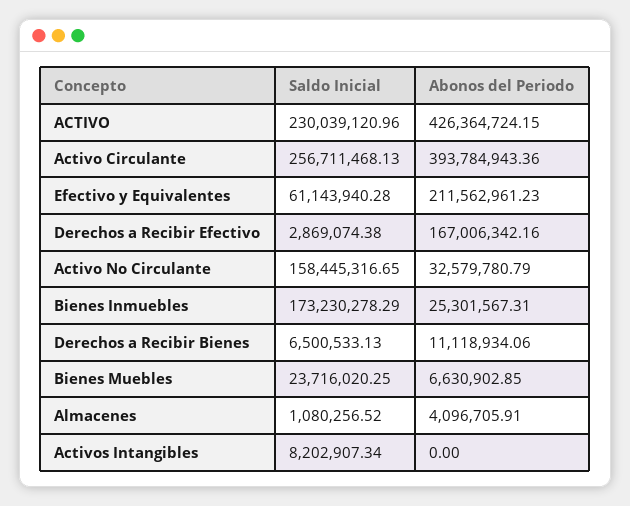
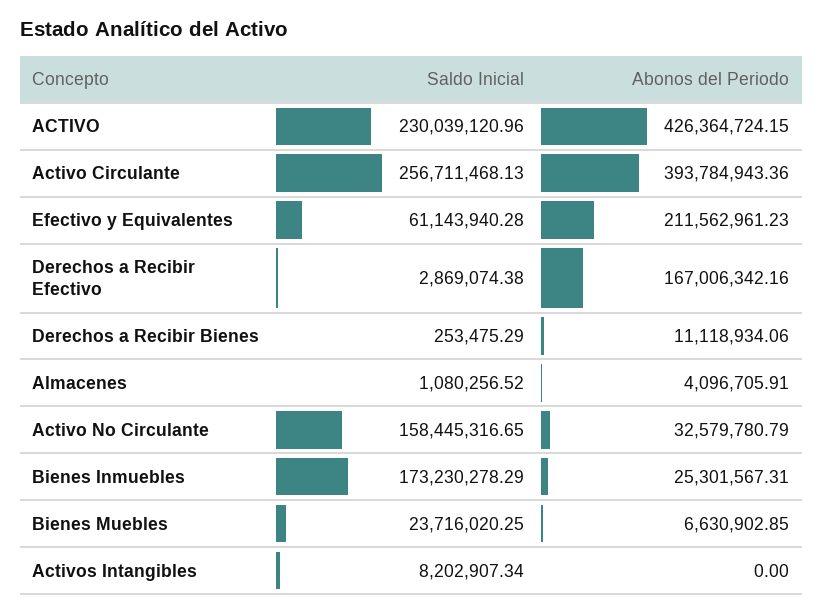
Saldo Inicial, Derechos a Recibir Bienes: 6500533.13 -> 253475.29

